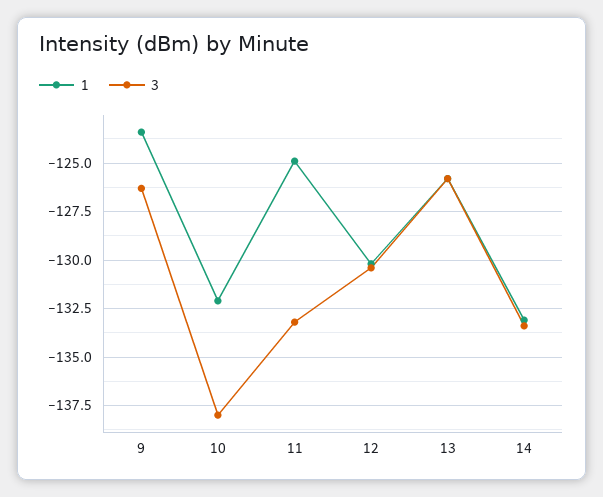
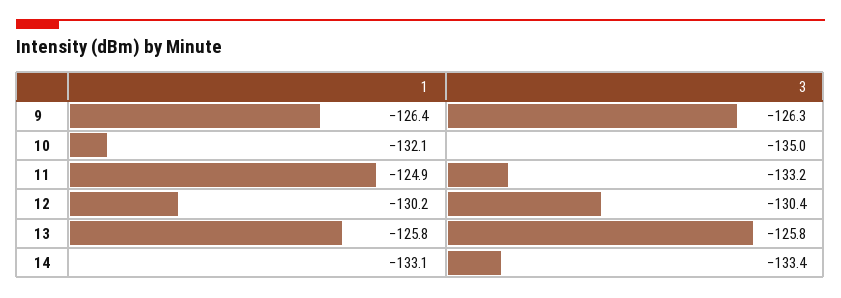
1, 9: -123.5 -> -126.4
3, 10: -138 -> -135

